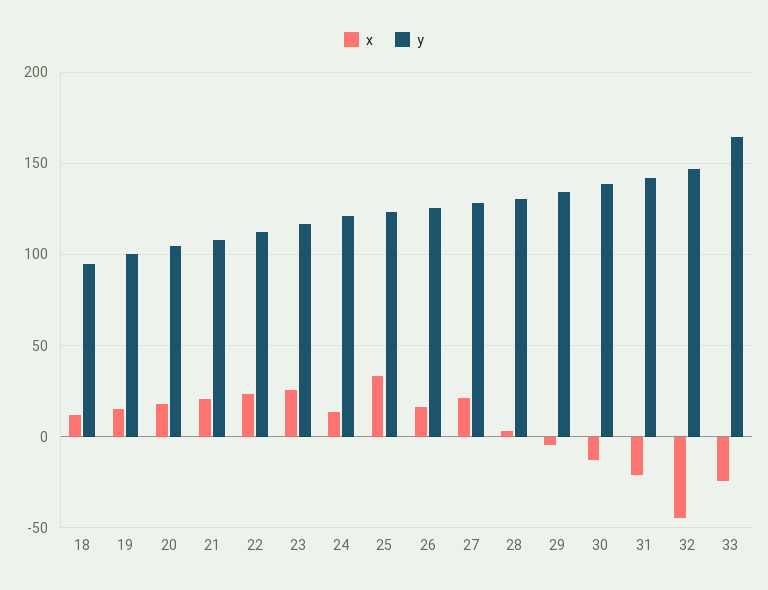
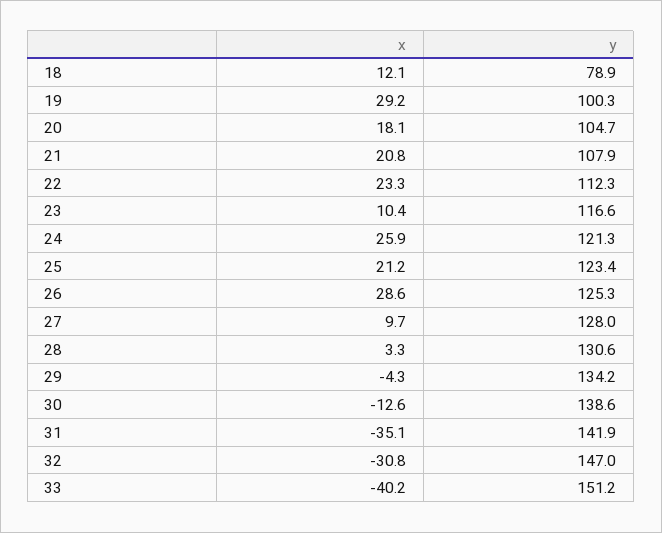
y, 18: 95 -> 78.9
x, 19: 15 -> 29.2
x, 23: 25 -> 10.4
x, 24: 15 -> 25.9
x, 25: 35 -> 21.2
x, 26: 15 -> 28.6
x, 27: 20 -> 9.7
x, 31: -20 -> -35.1
x, 32: -45 -> -30.8
x, 33: -25 -> -40.2
y, 33: 165 -> 151.2

